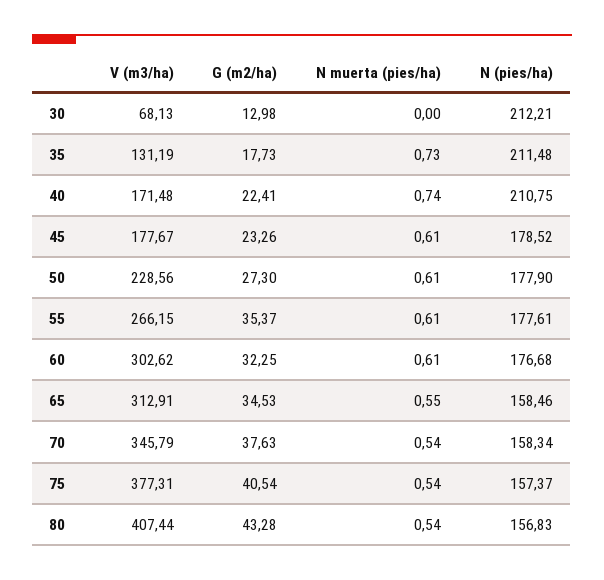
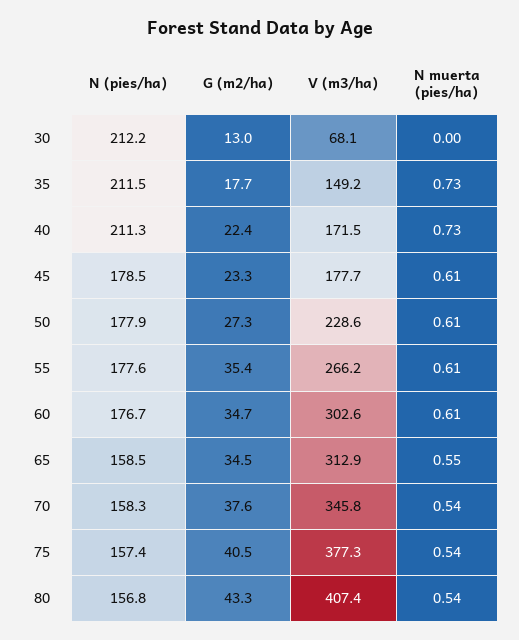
V (m3/ha), 35: 131.19 -> 149.2
N muerta (pies/ha), 40: 0.74 -> 0.73
N (pies/ha), 40: 210.75 -> 211.3
G (m2/ha), 60: 32.25 -> 34.7

